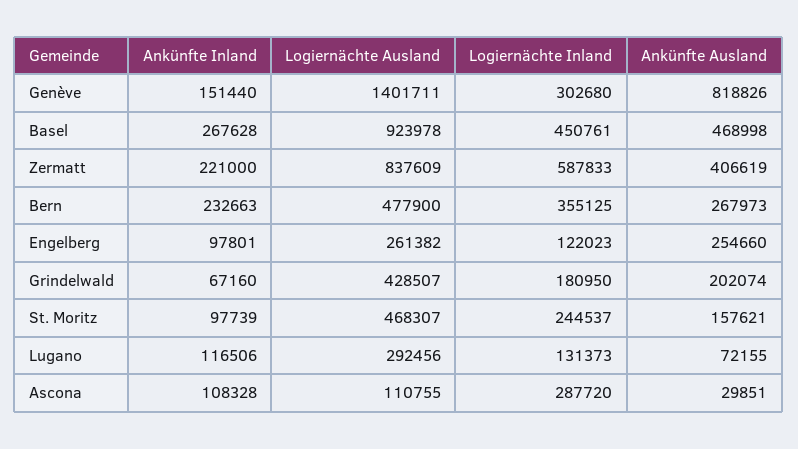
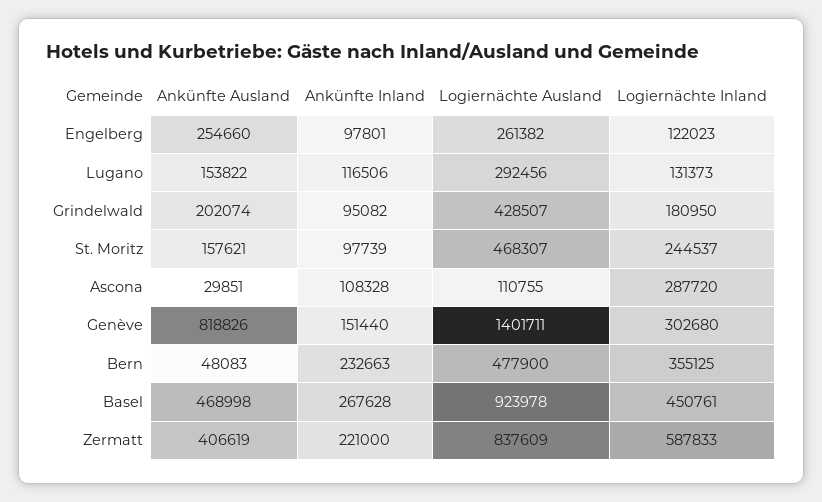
Ankünfte Ausland, Bern: 267973 -> 48083
Ankünfte Inland, Grindelwald: 67160 -> 95082
Ankünfte Ausland, Lugano: 72155 -> 153822

